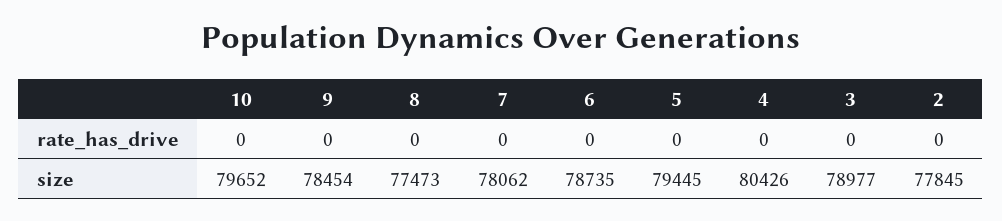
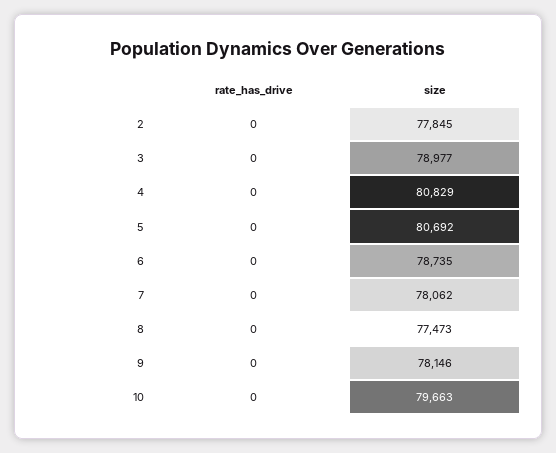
10, size: 79652 -> 79663
9, size: 78454 -> 78146
5, size: 79445 -> 80692
4, size: 80426 -> 80829

